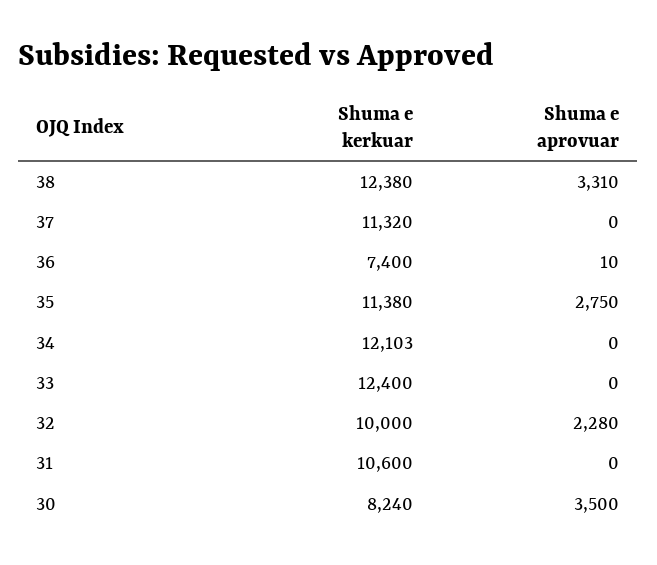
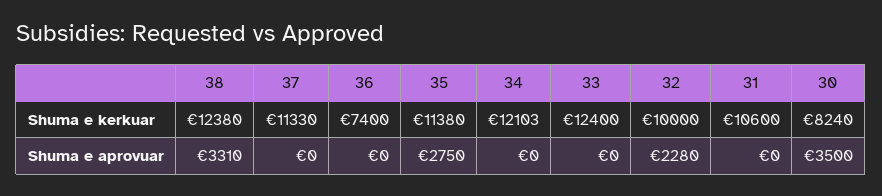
Shuma e kerkuar, 37: 11320 -> 11330
Shuma e aprovuar, 36: 10 -> 0

